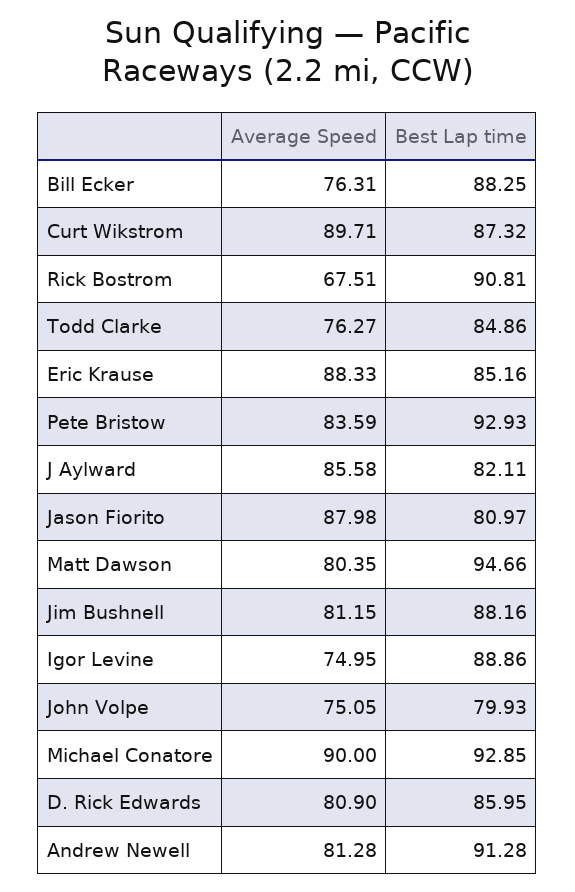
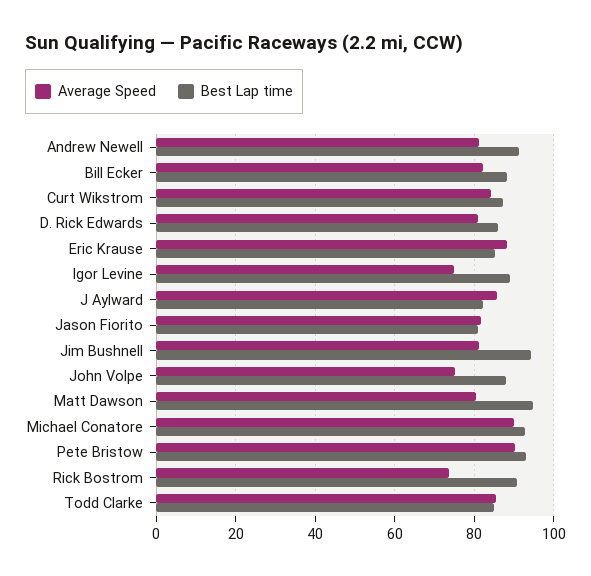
Average Speed, Bill Ecker: 76.31 -> 82
Average Speed, Curt Wikstrom: 89.71 -> 84
Average Speed, Rick Bostrom: 67.51 -> 74
Average Speed, Todd Clarke: 76.27 -> 86
Average Speed, Pete Bristow: 83.59 -> 90
Average Speed, Jason Fiorito: 87.98 -> 82
Best Lap time, Jim Bushnell: 88.16 -> 94
Best Lap time, John Volpe: 79.93 -> 88

